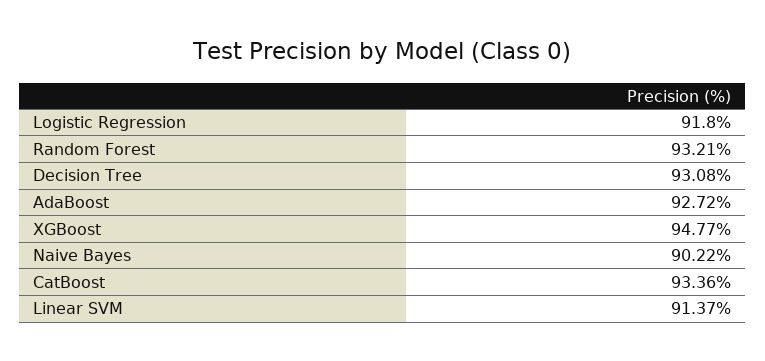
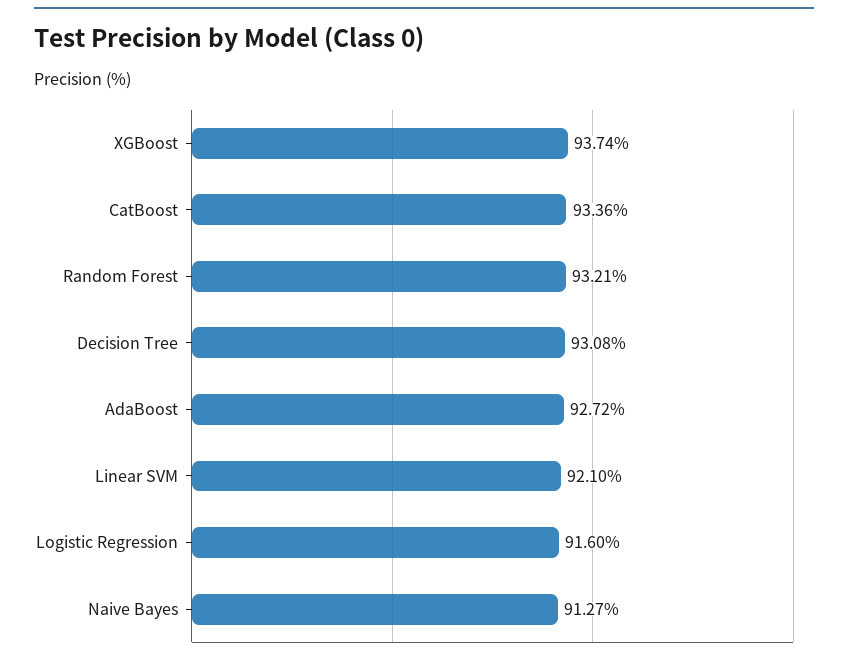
Logistic Regression: 91.8 -> 91.6
XGBoost: 94.77 -> 93.74
Naive Bayes: 90.22 -> 91.27
Linear SVM: 91.37 -> 92.1

